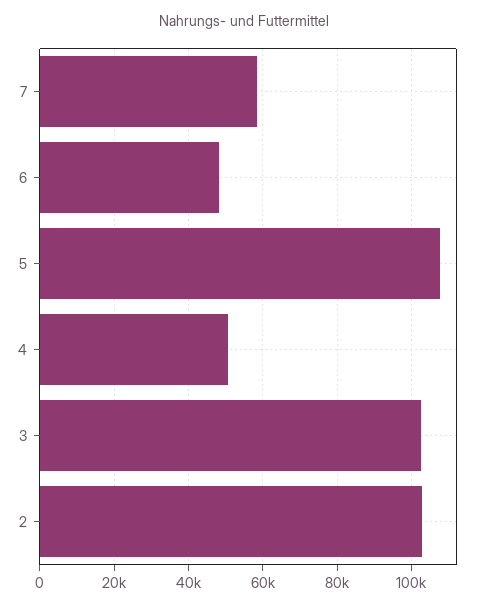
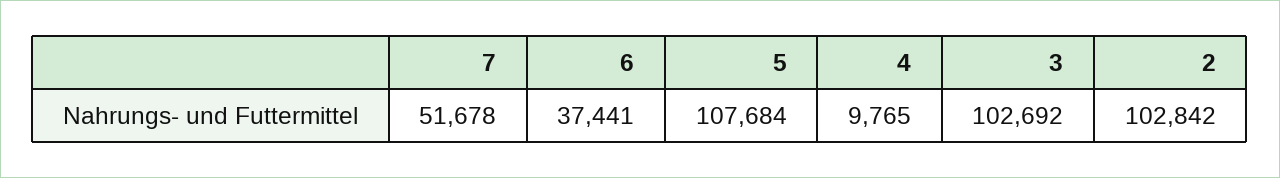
7: 58000 -> 51678
6: 48000 -> 37441
4: 50000 -> 9765

